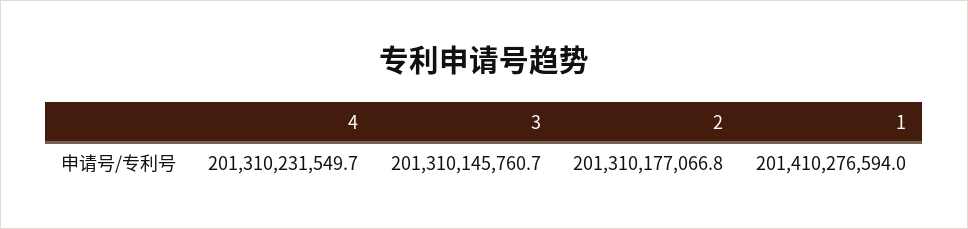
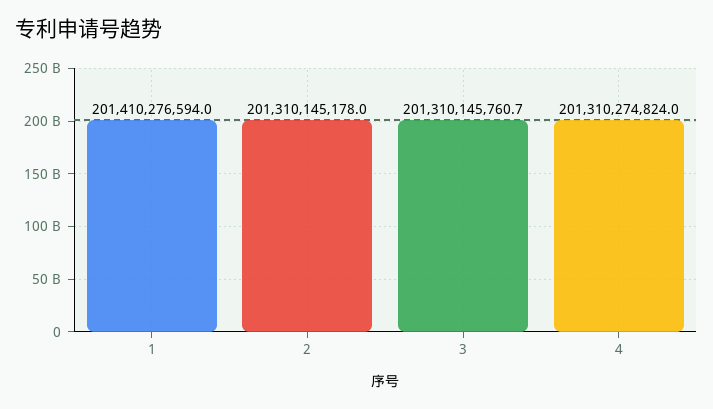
4: 201310231549.7 -> 201310274824
2: 201310177066.8 -> 201310145178

